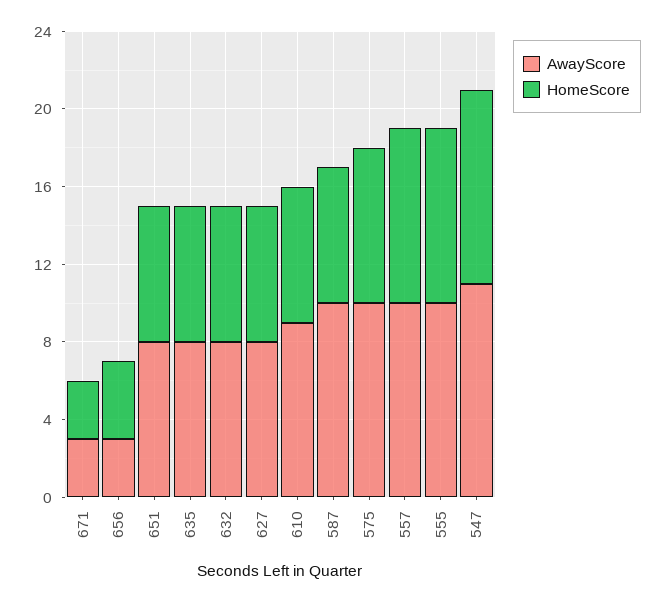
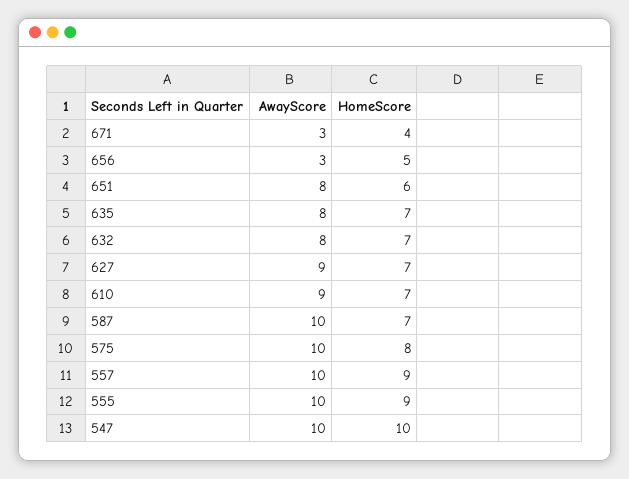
HomeScore, 671: 3 -> 4
HomeScore, 656: 4 -> 5
HomeScore, 651: 7 -> 6
AwayScore, 627: 8 -> 9
AwayScore, 547: 11 -> 10

